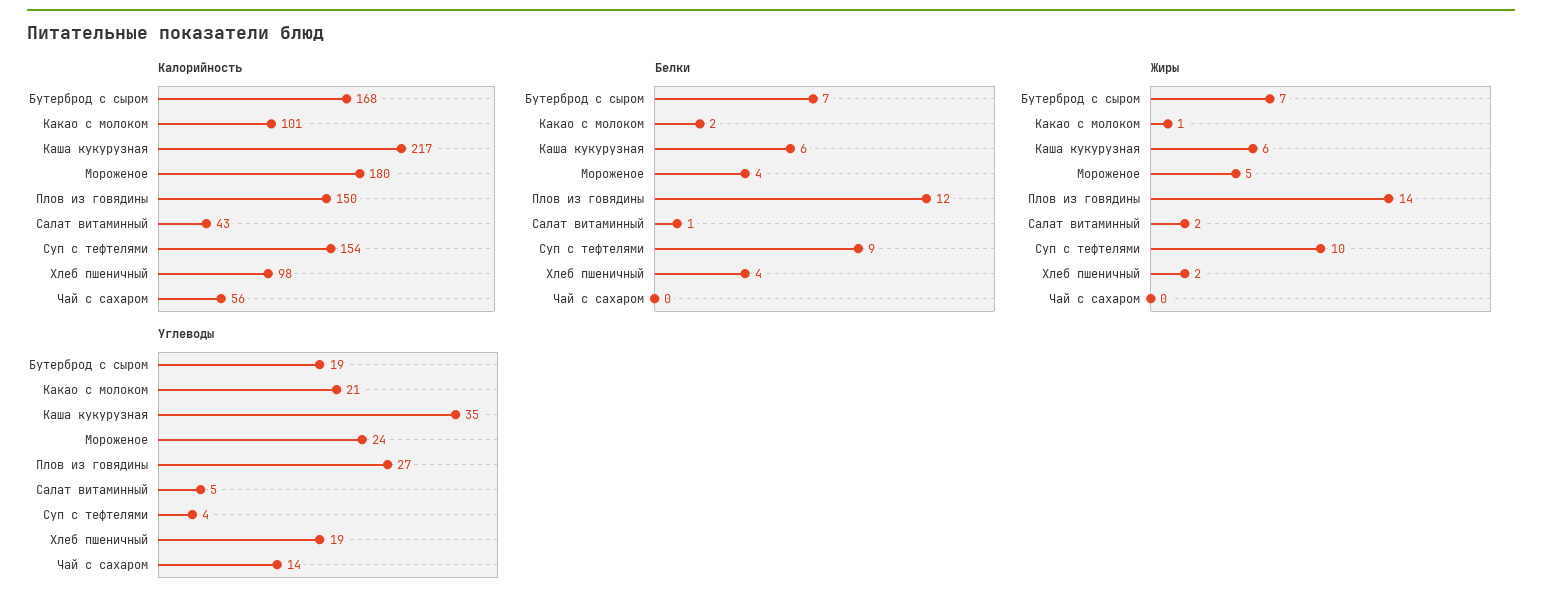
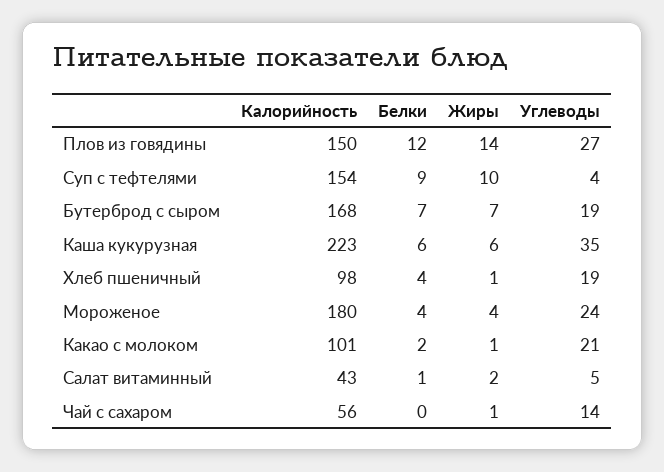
Калорийность, Каша кукурузная: 217 -> 223
Жиры, Мороженое: 5 -> 4
Жиры, Хлеб пшеничный: 2 -> 1
Жиры, Чай с сахаром: 0 -> 1

